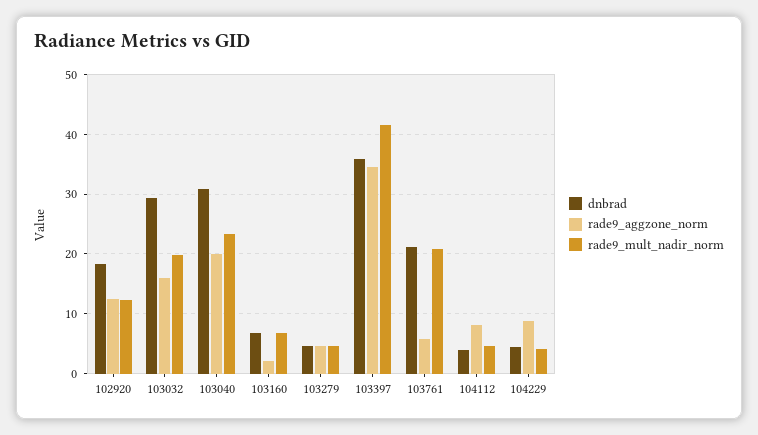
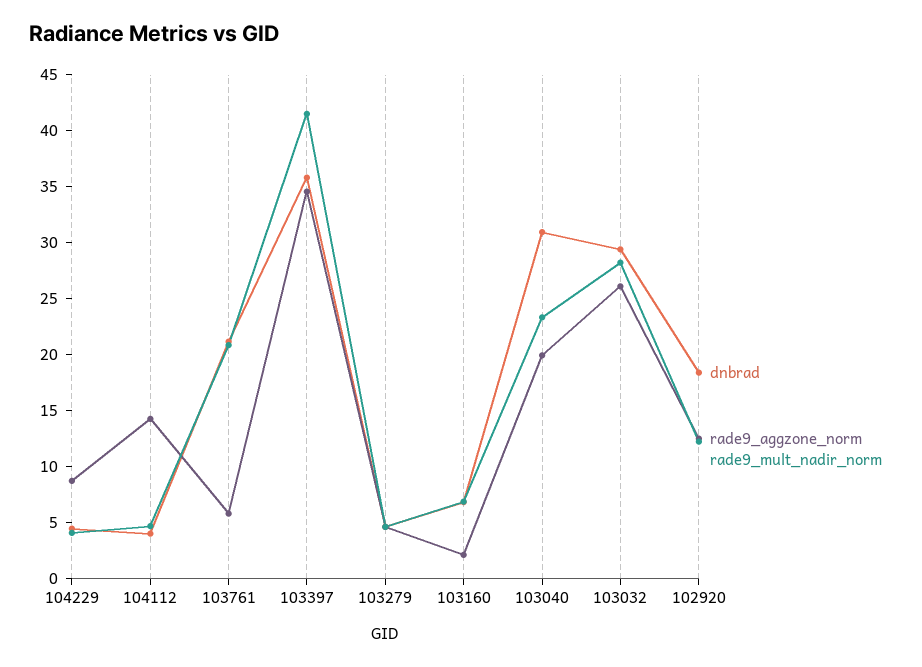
rade9_aggzone_norm, 103032: 16 -> 26
rade9_mult_nadir_norm, 103032: 20 -> 28
rade9_aggzone_norm, 104112: 8 -> 14

